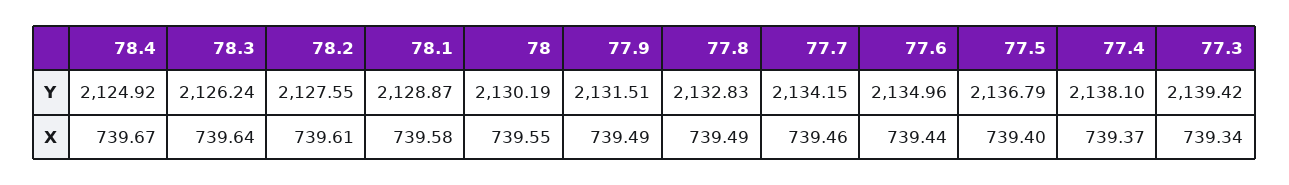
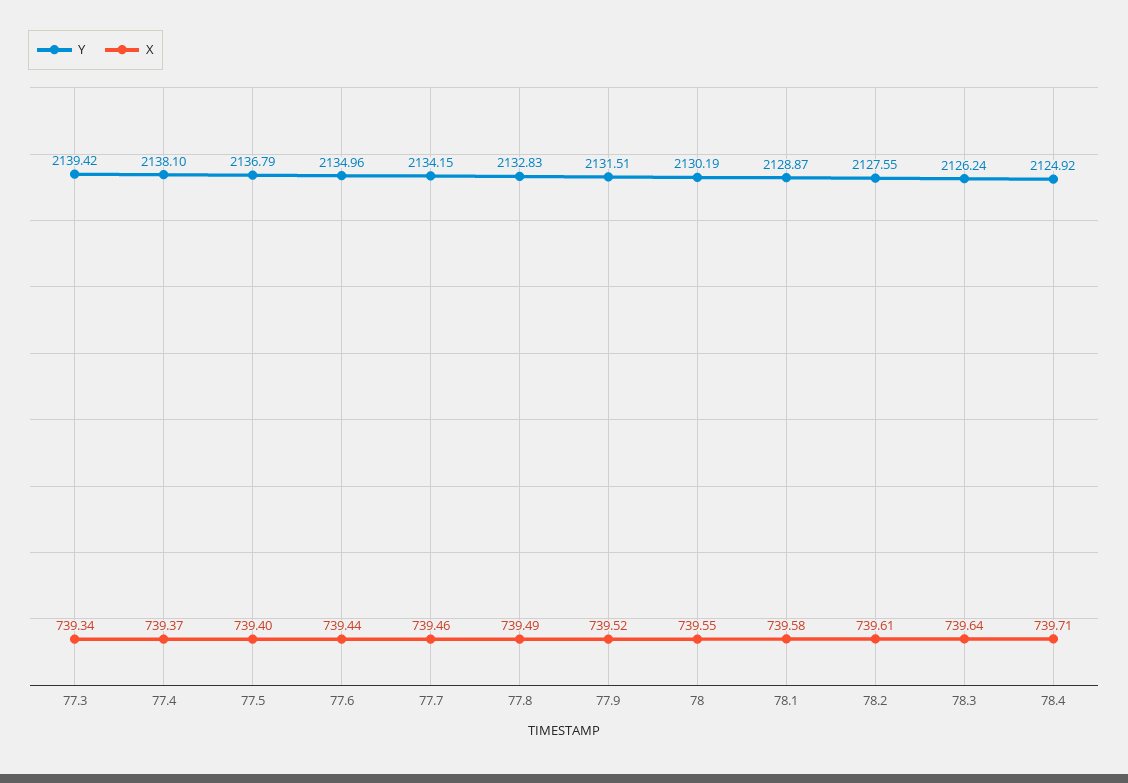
X, 78.4: 739.67 -> 739.71
X, 77.9: 739.49 -> 739.52

